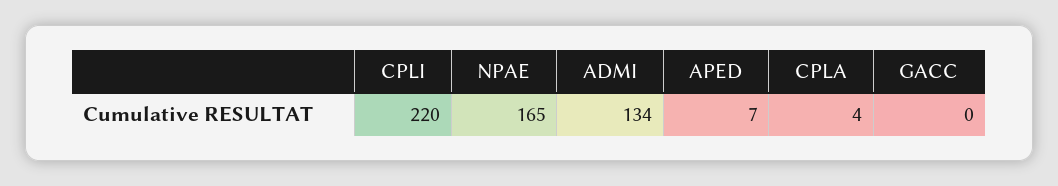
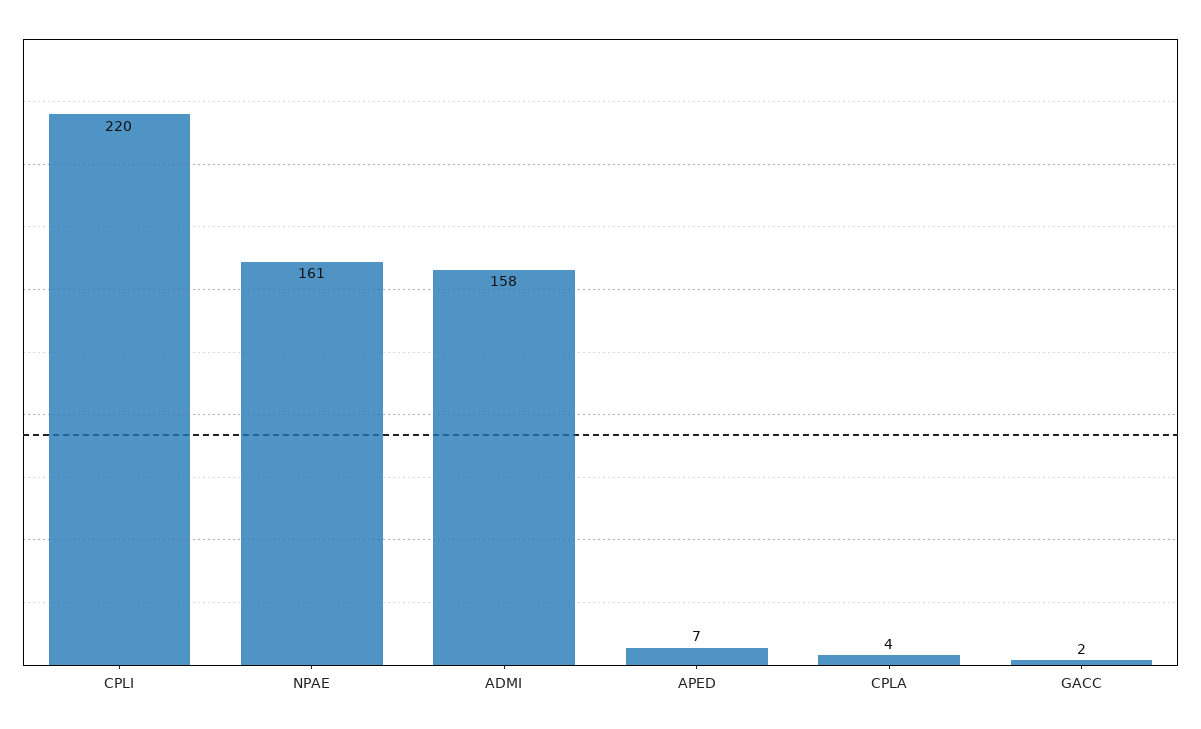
NPAE: 165 -> 161
ADMI: 134 -> 158
GACC: 0 -> 2

